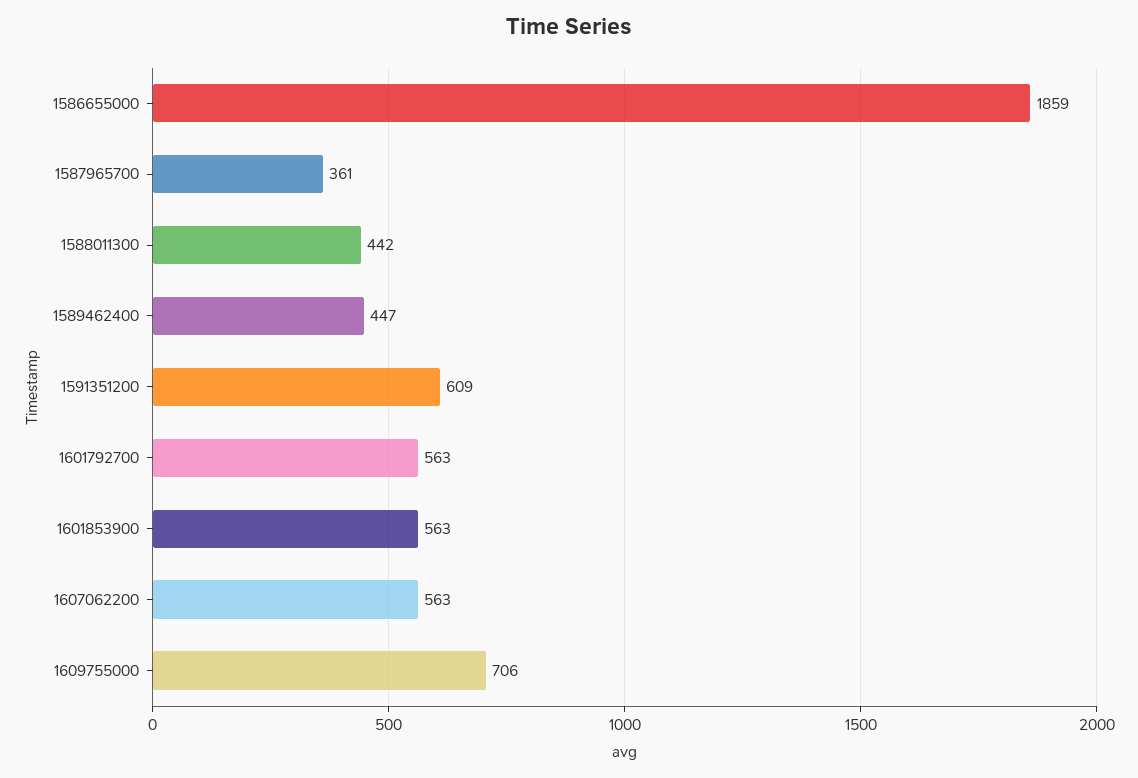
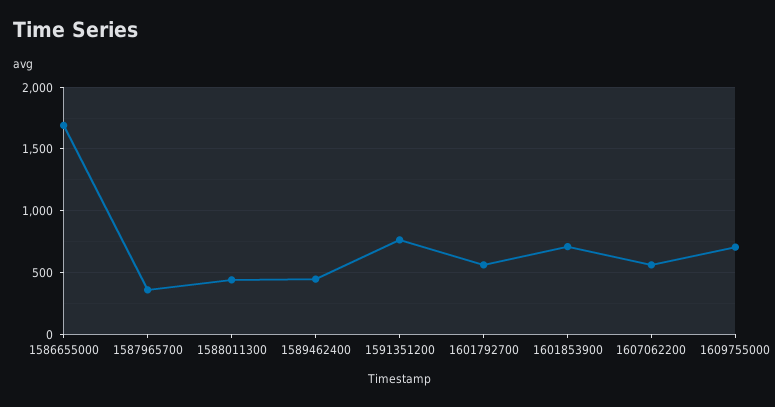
1586655000: 1859 -> 1700
1591351200: 609 -> 750
1601853900: 563 -> 700

